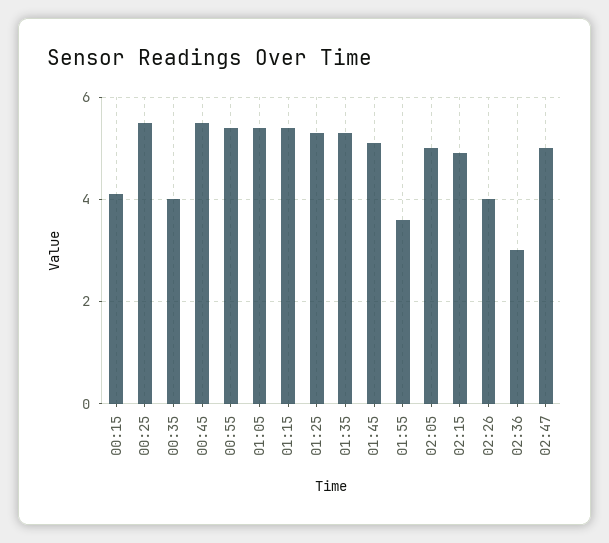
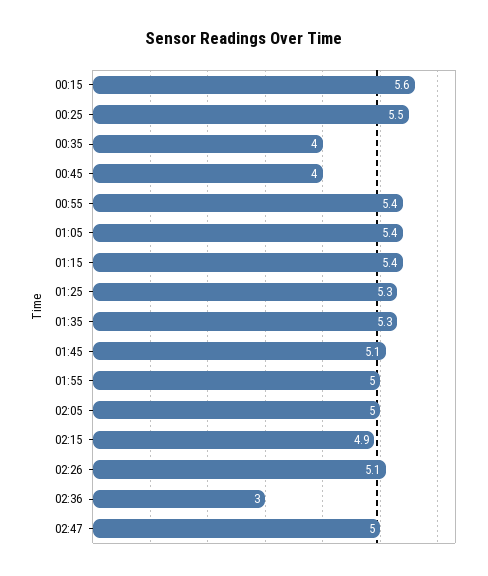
00:15: 4 -> 5.6
00:45: 5.5 -> 4
01:55: 3.5 -> 5
02:26: 4 -> 5.1

